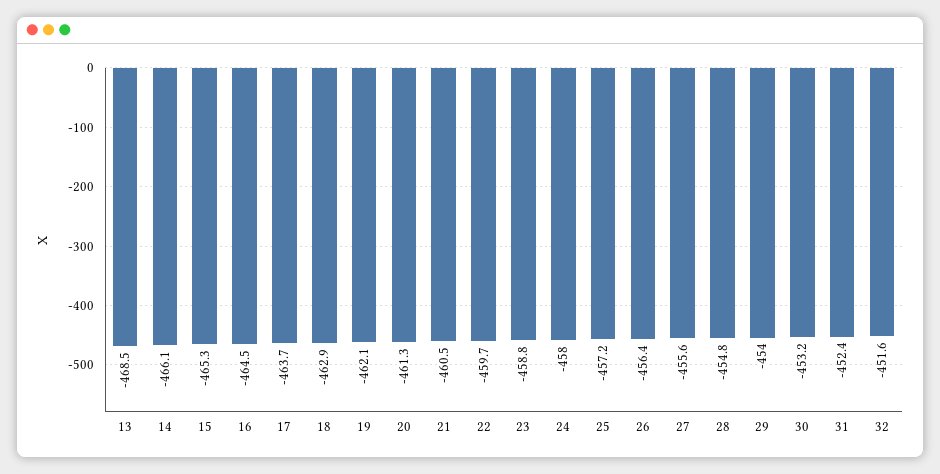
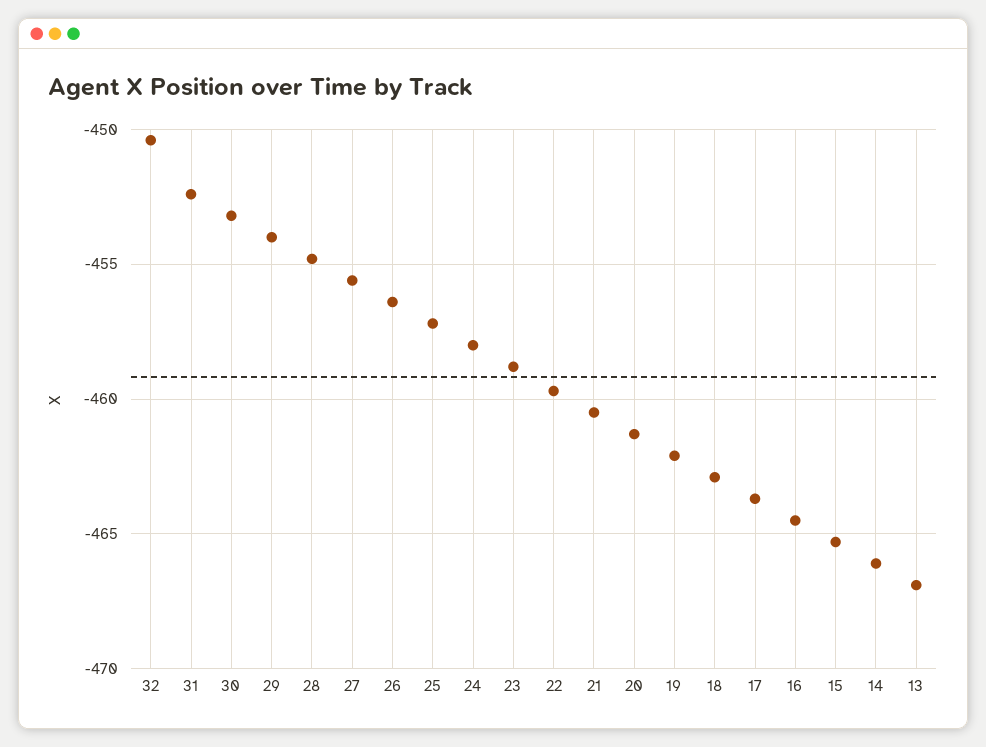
13: -468.5 -> -467
32: -451.6 -> -450.5

